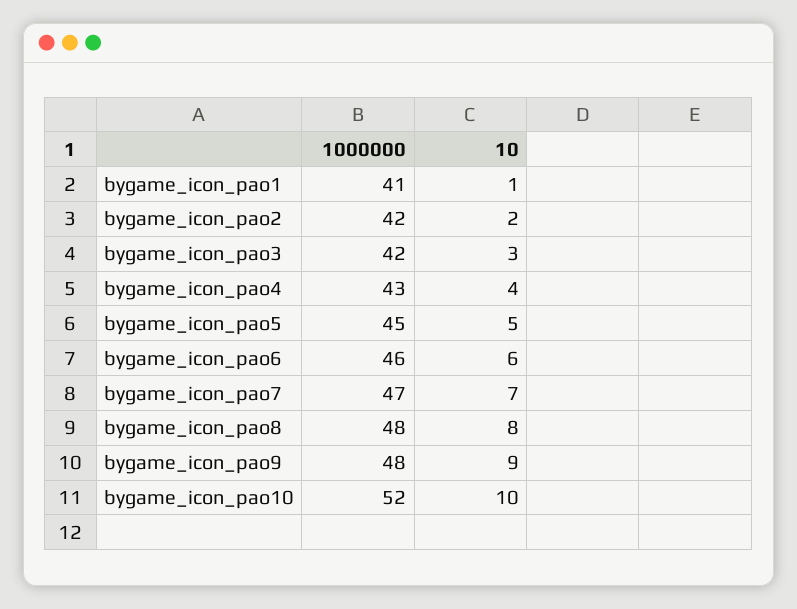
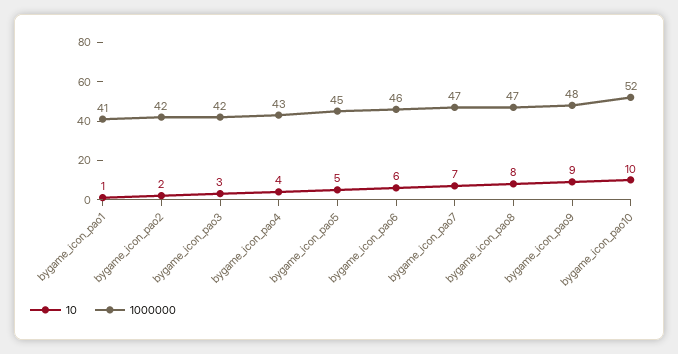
1000000, bygame_icon_pao8: 48 -> 47

